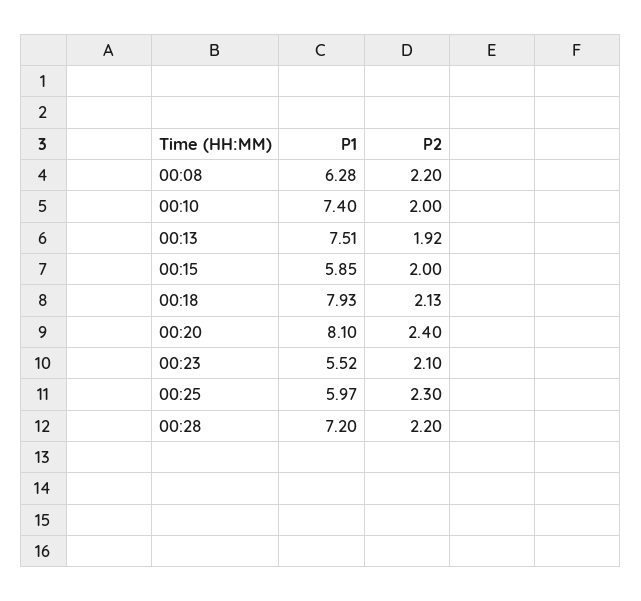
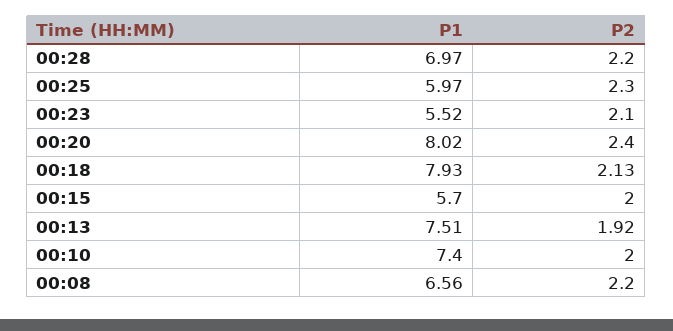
P1, 00:08: 6.28 -> 6.56
P1, 00:15: 5.85 -> 5.7
P1, 00:20: 8.1 -> 8.02
P1, 00:28: 7.2 -> 6.97

